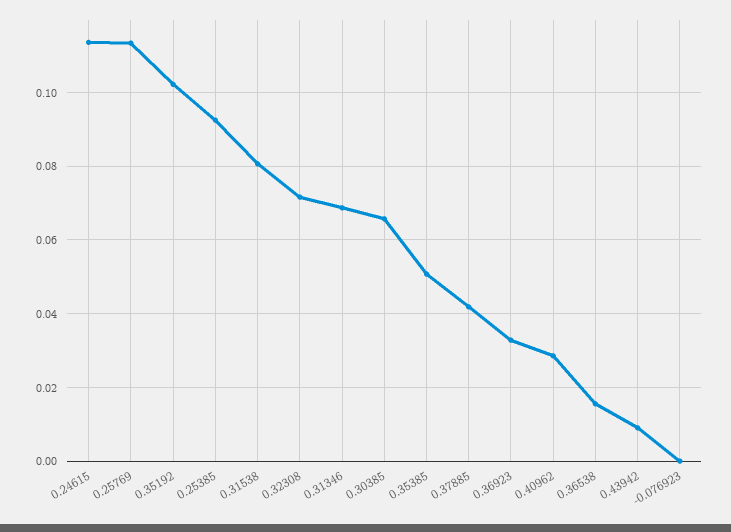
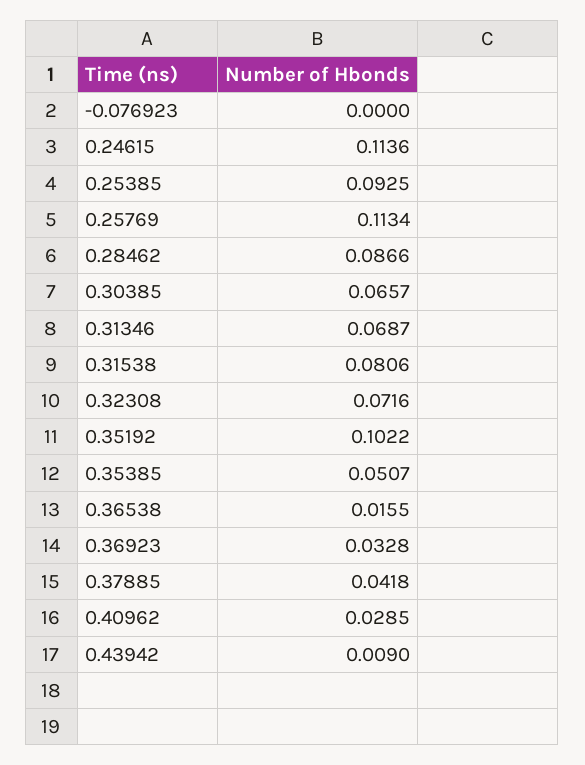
0.28462: none -> 0.0866

